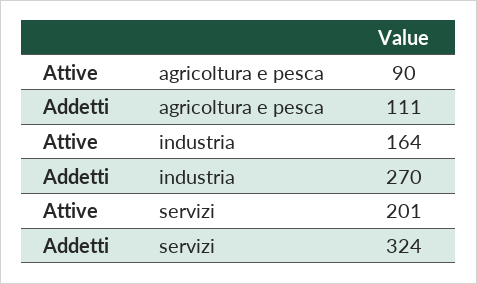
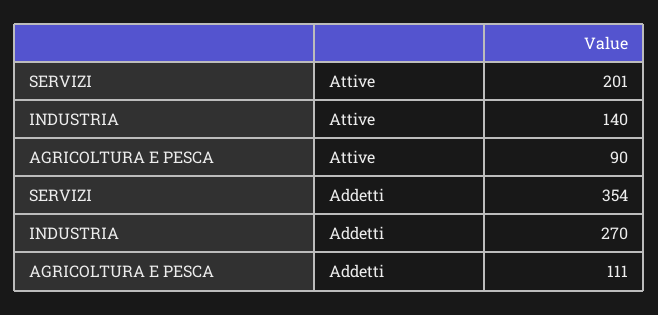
Attive, industria: 164 -> 140
Addetti, servizi: 324 -> 354

